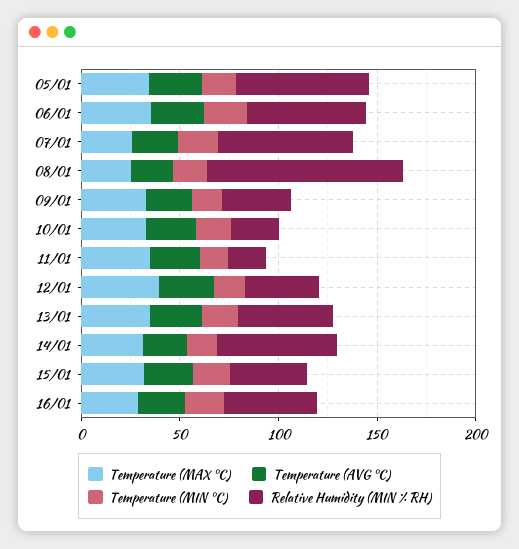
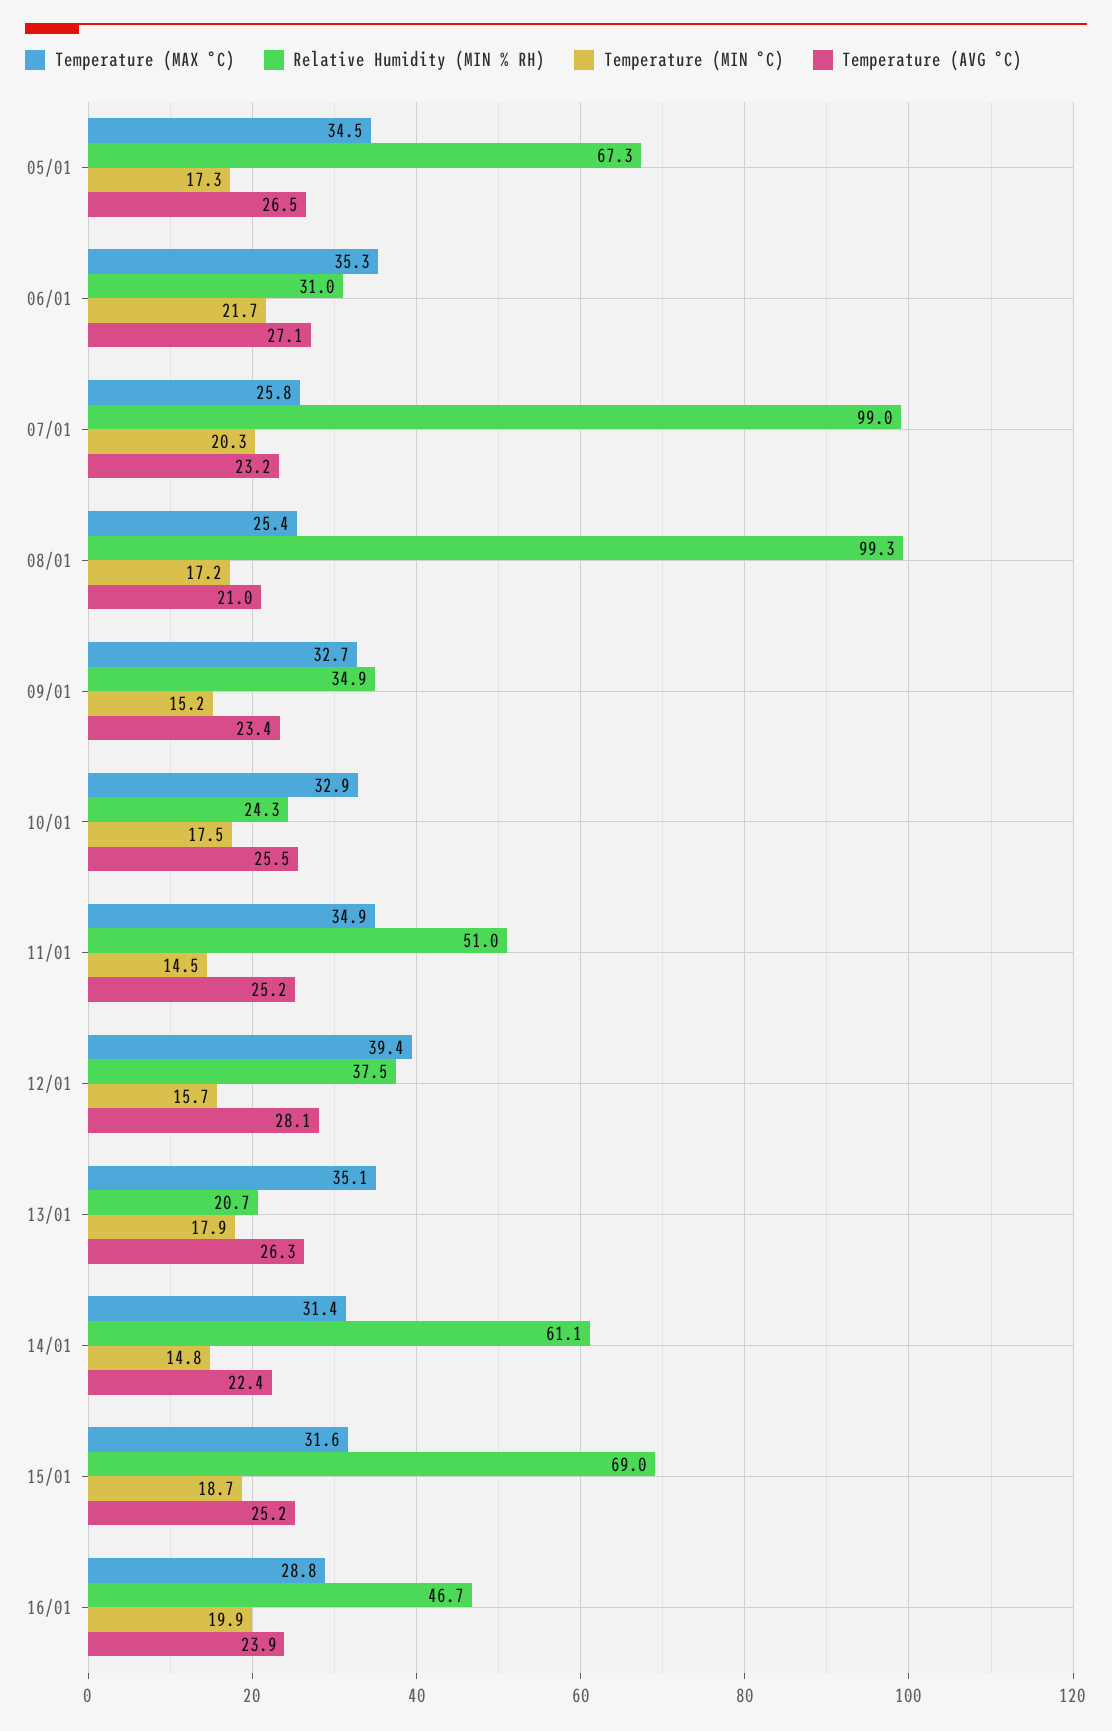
Relative Humidity (MIN % RH), 06/01: 60 -> 31
Relative Humidity (MIN % RH), 07/01: 70 -> 99
Relative Humidity (MIN % RH), 11/01: 20 -> 51
Relative Humidity (MIN % RH), 13/01: 50 -> 20.7
Relative Humidity (MIN % RH), 15/01: 40 -> 69

